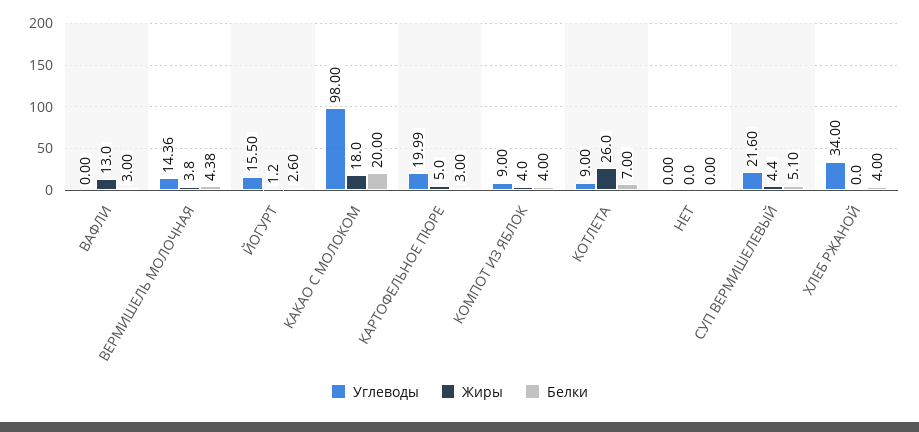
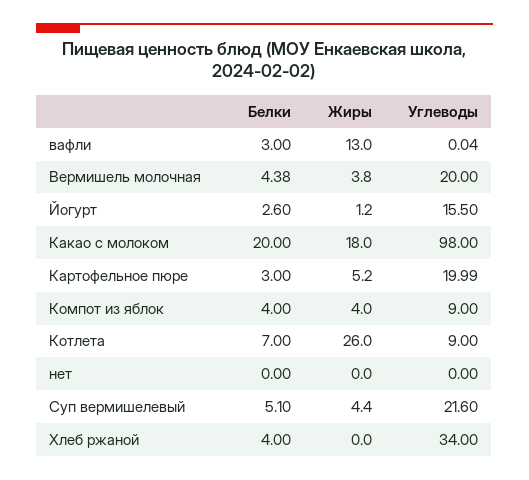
Углеводы, ВАФЛИ: 0 -> 0.04
Углеводы, ВЕРМИШЕЛЬ МОЛОЧНАЯ: 14.36 -> 20
Жиры, КАРТОФЕЛЬНОЕ ПЮРЕ: 5 -> 5.2

